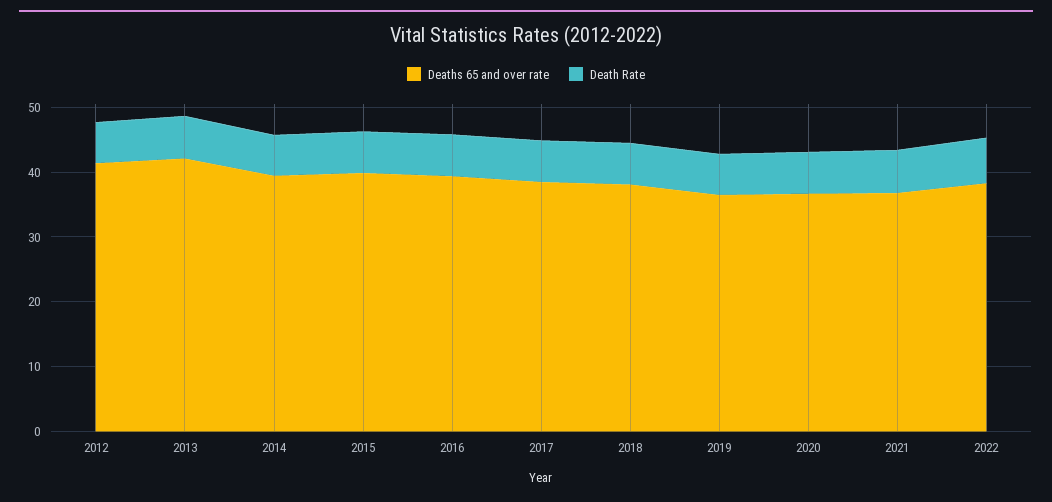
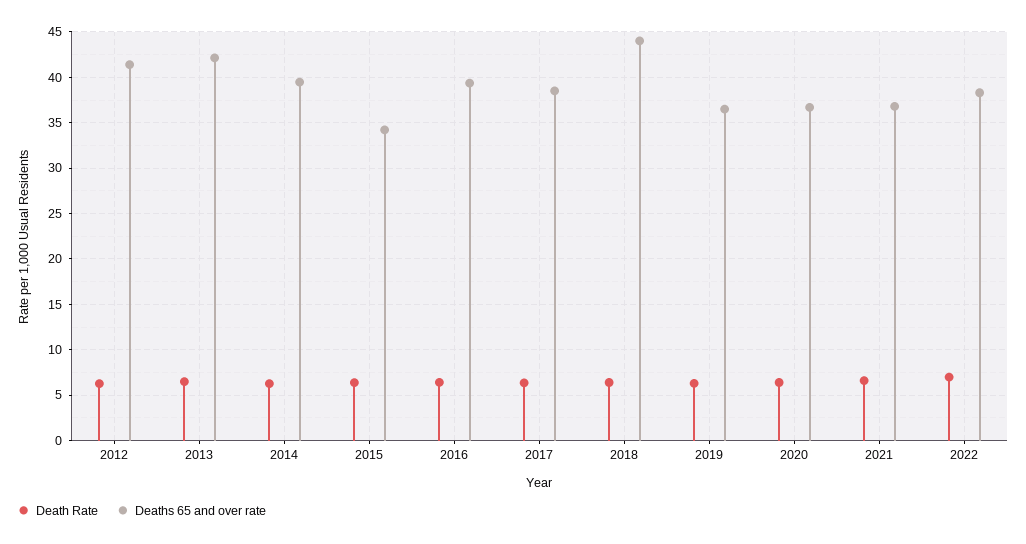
Deaths 65 and over rate, 2015: 40 -> 34
Deaths 65 and over rate, 2018: 38 -> 44

